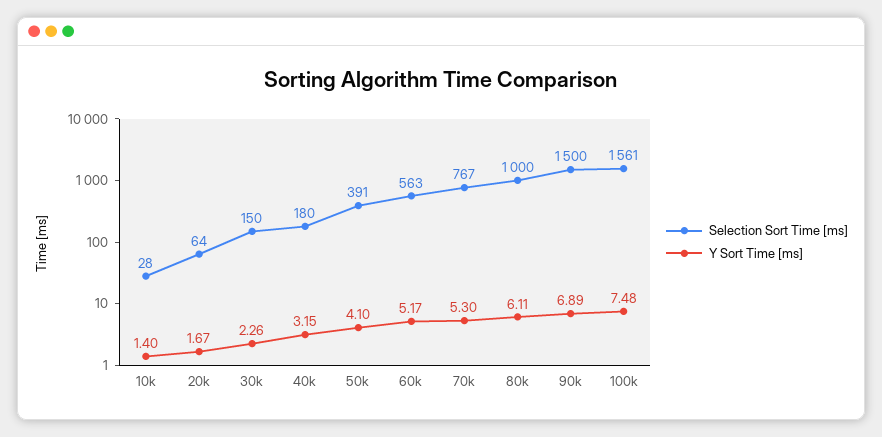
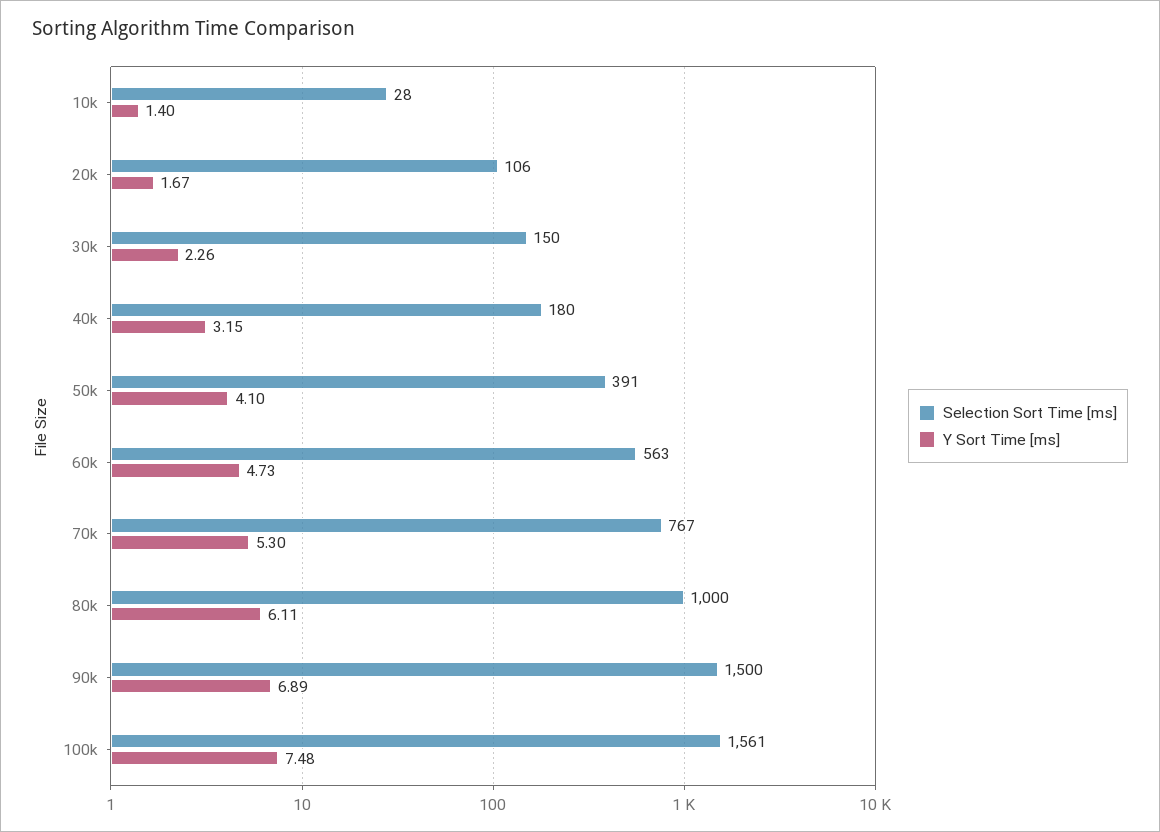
Selection Sort Time [ms], 20k: 64 -> 106
Y Sort Time [ms], 60k: 5.17 -> 4.73

